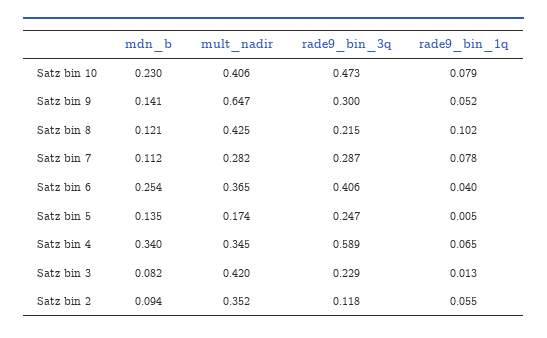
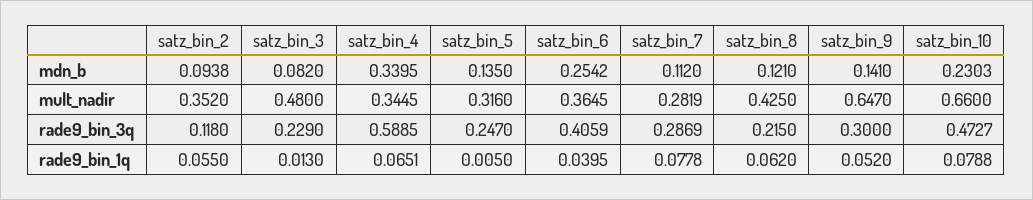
mult_nadir, Satz bin 10: 0.406 -> 0.66
rade9_bin_1q, Satz bin 8: 0.102 -> 0.062
mult_nadir, Satz bin 5: 0.174 -> 0.316
mult_nadir, Satz bin 3: 0.42 -> 0.48

